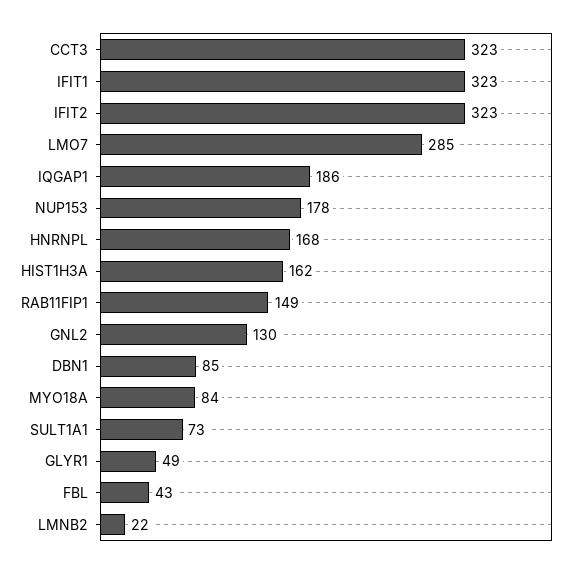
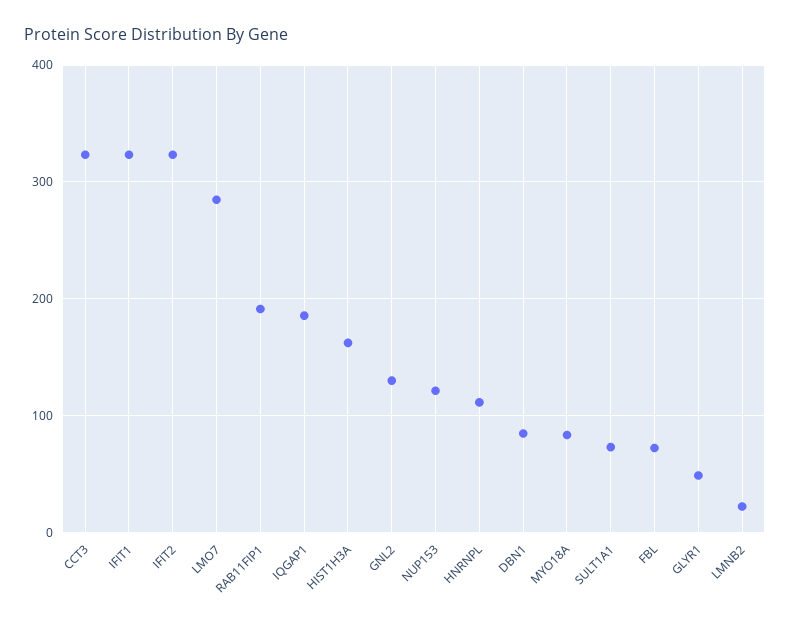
NUP153: 178 -> 120
HNRNPL: 168 -> 110
RAB11FIP1: 149 -> 190
FBL: 43 -> 70

